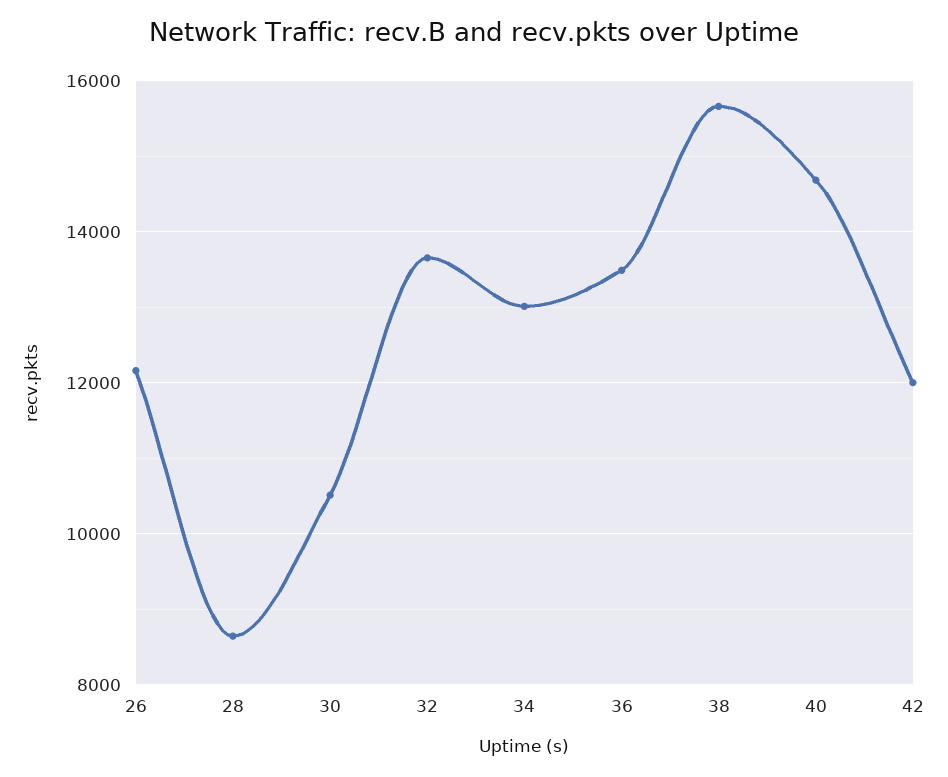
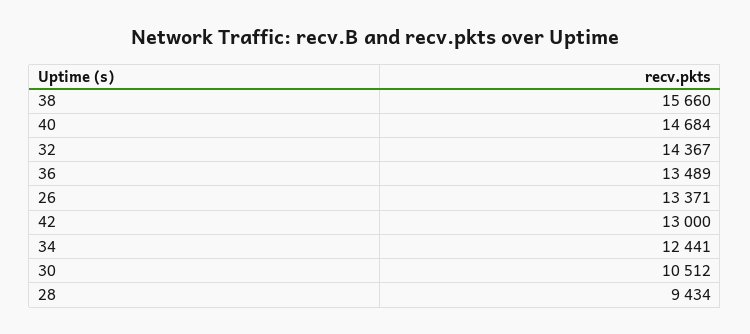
26: 12200 -> 13371
28: 8600 -> 9434
32: 13600 -> 14367
34: 13000 -> 12441
42: 12000 -> 13000

